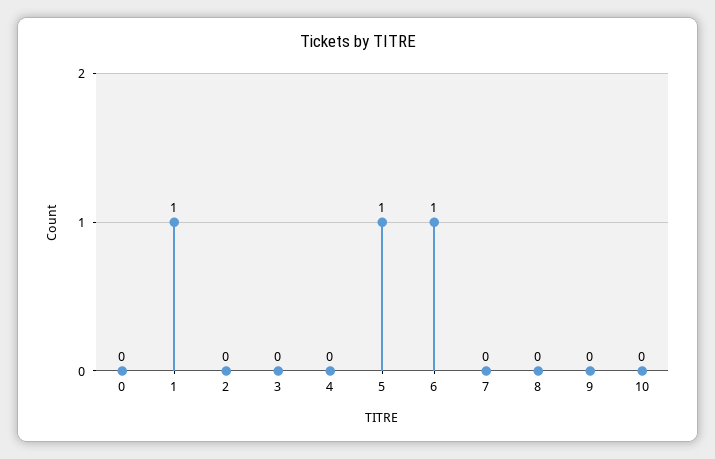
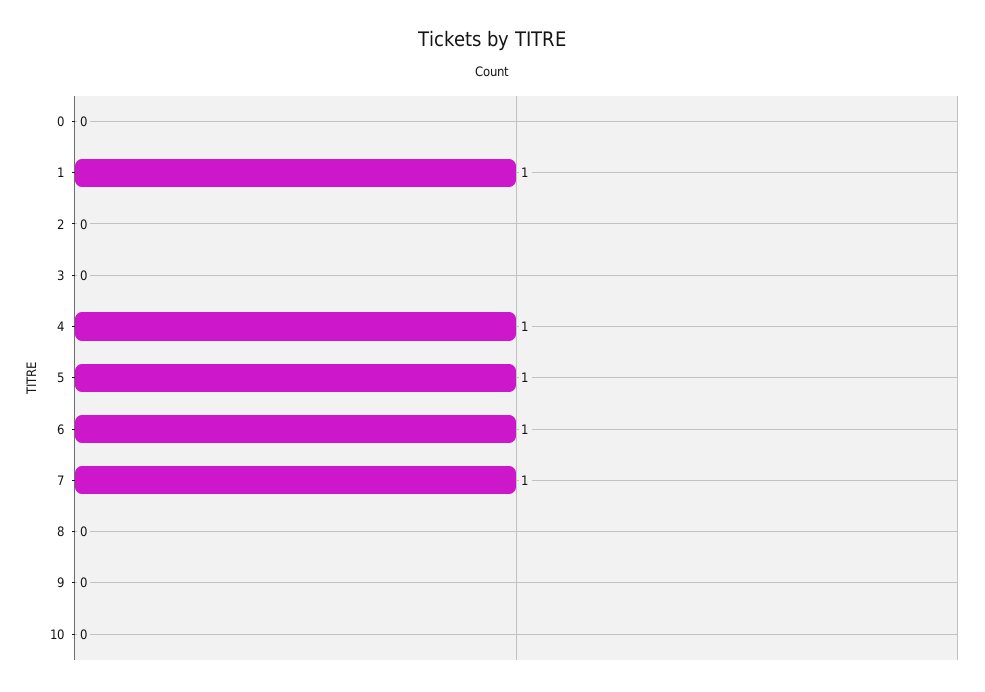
4: 0 -> 1
7: 0 -> 1

